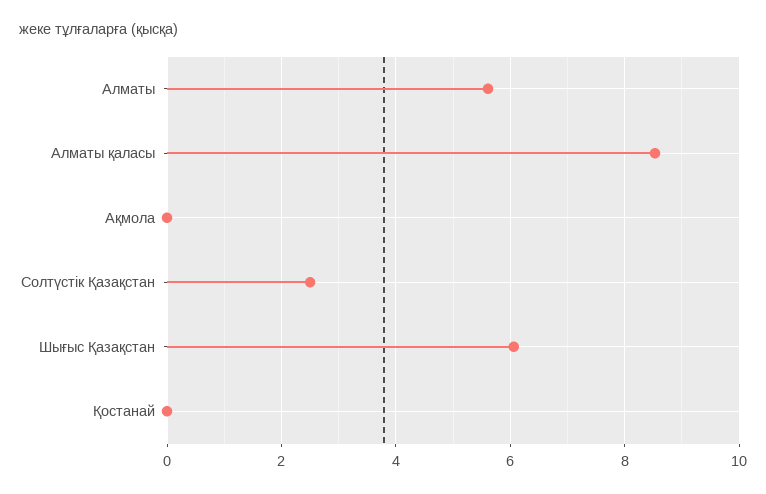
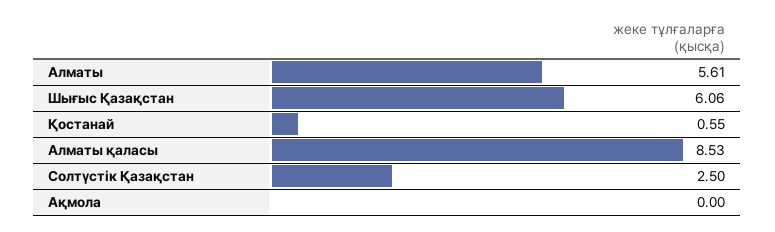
Қостанай: 0 -> 0.55

